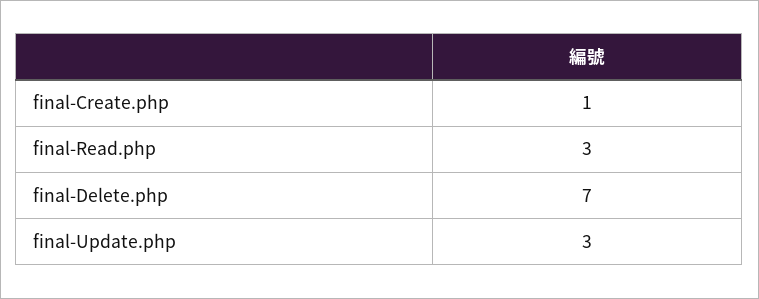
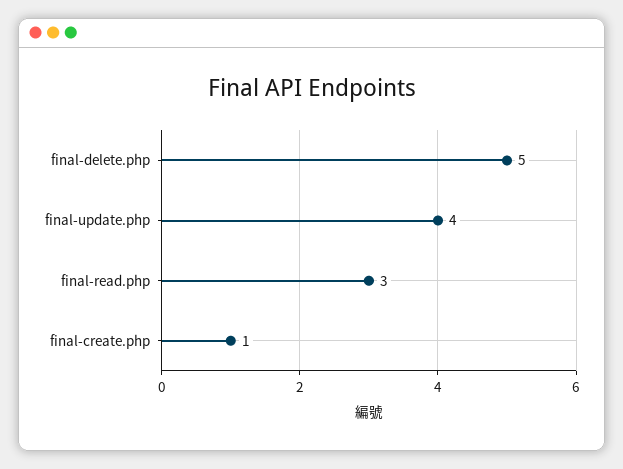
final-Delete.php: 7 -> 5
final-Update.php: 3 -> 4

